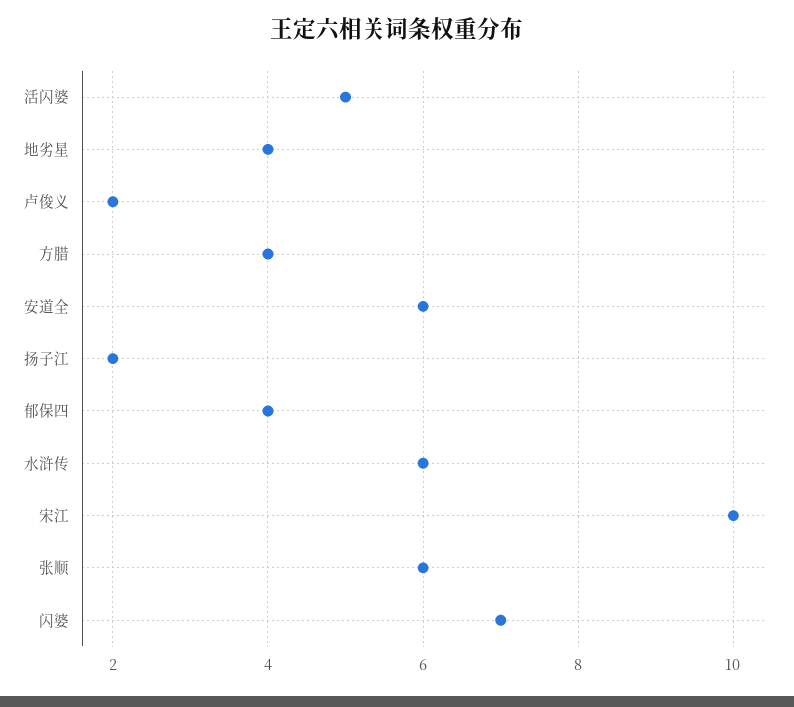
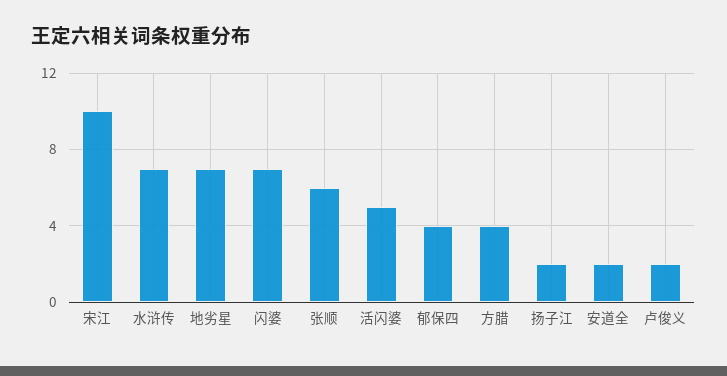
地劣星: 4 -> 7
安道全: 6 -> 2
水浒传: 6 -> 7

